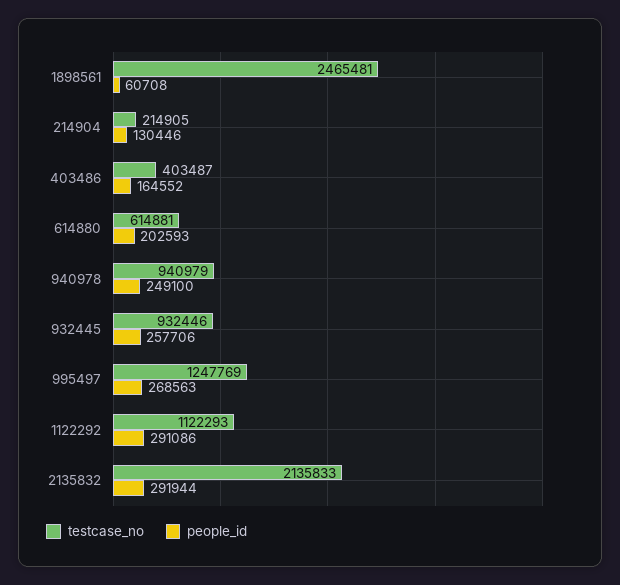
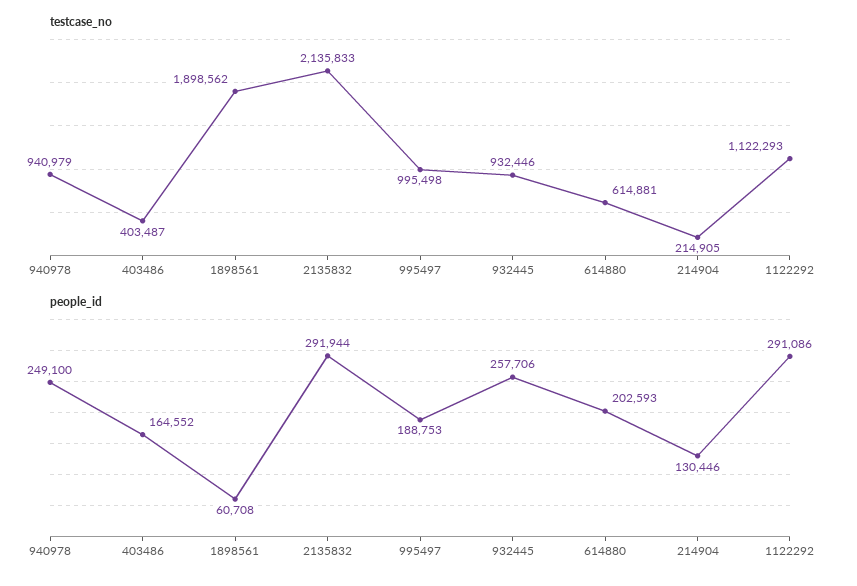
testcase_no, 1898561: 2465481 -> 1898562
testcase_no, 995497: 1247769 -> 995498
people_id, 995497: 268563 -> 188753

